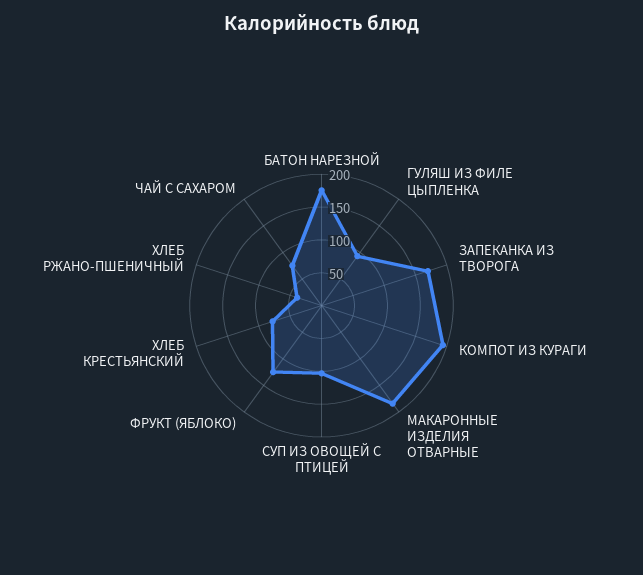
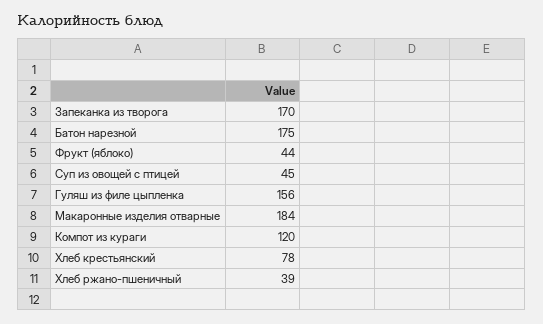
ГУЛЯШ ИЗ ФИЛЕ ЦЫПЛЕНКА: 100 -> 156
КОМПОТ ИЗ КУРАГИ: 200 -> 120
СУП ИЗ ОВОЩЕЙ С ПТИЦЕЙ: 100 -> 45
ФРУКТ (ЯБЛОКО): 125 -> 44
ЧАЙ С САХАРОМ: 75 -> none

